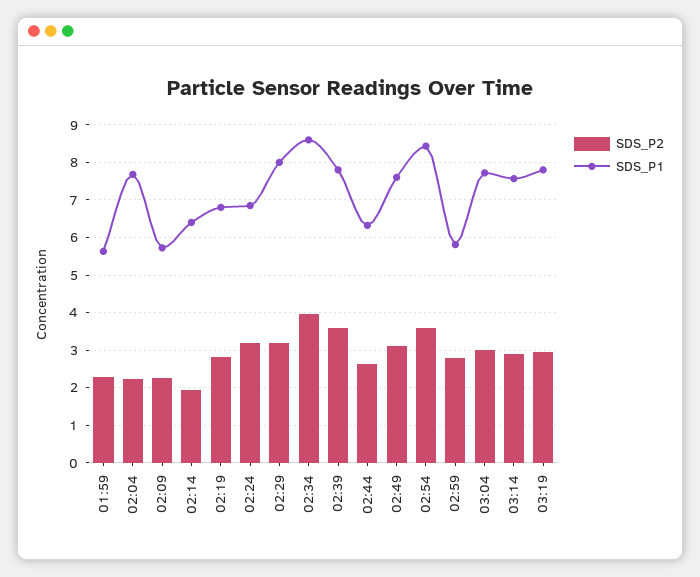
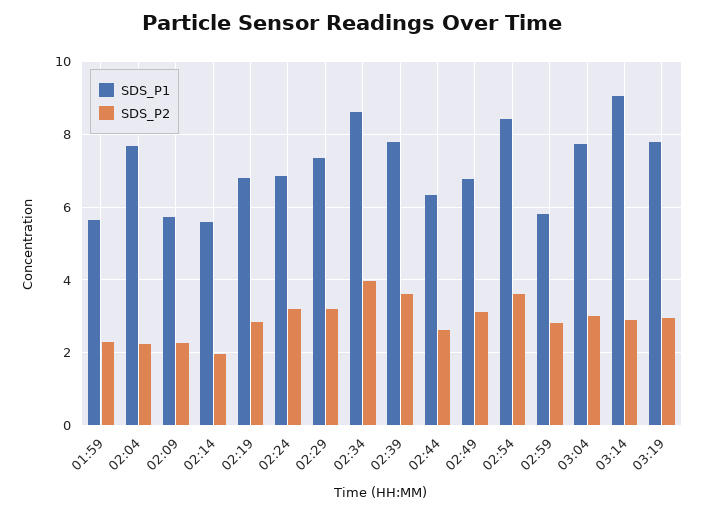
SDS_P1, 02:14: 6.4 -> 5.6
SDS_P1, 02:29: 8 -> 7.4
SDS_P1, 02:49: 7.6 -> 6.8
SDS_P1, 03:14: 7.6 -> 9

